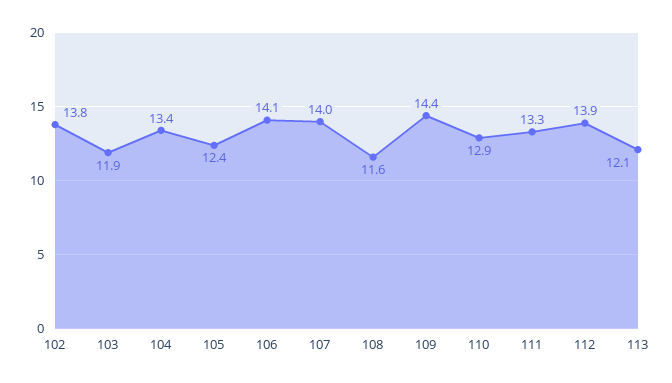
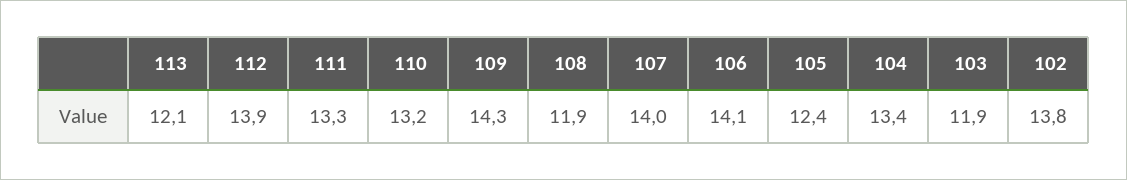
108: 11.6 -> 11.9
109: 14.4 -> 14.3
110: 12.9 -> 13.2

